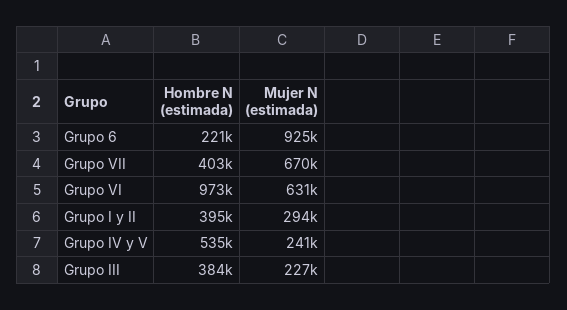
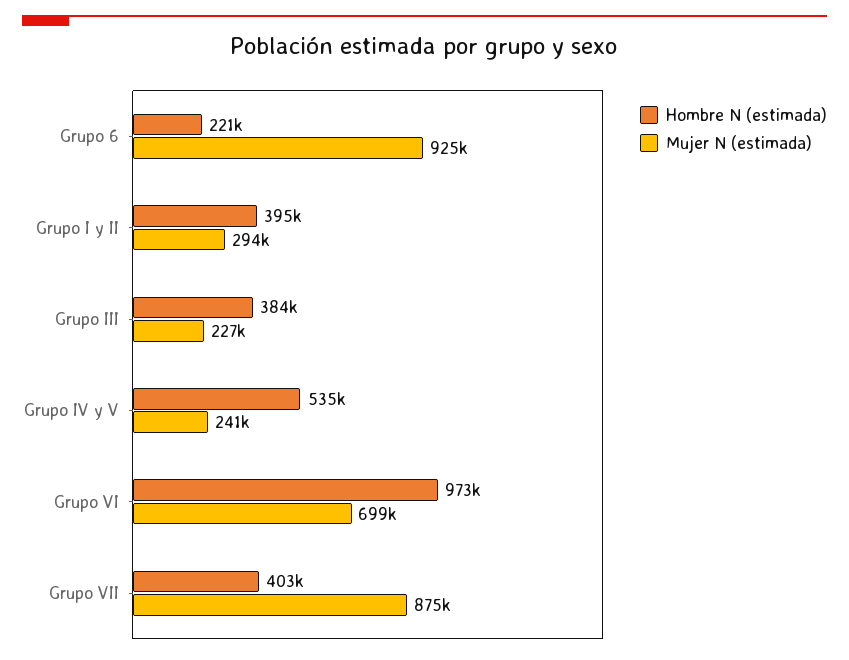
Mujer N (estimada), Grupo VII: 670000 -> 875000
Mujer N (estimada), Grupo VI: 631000 -> 699000

